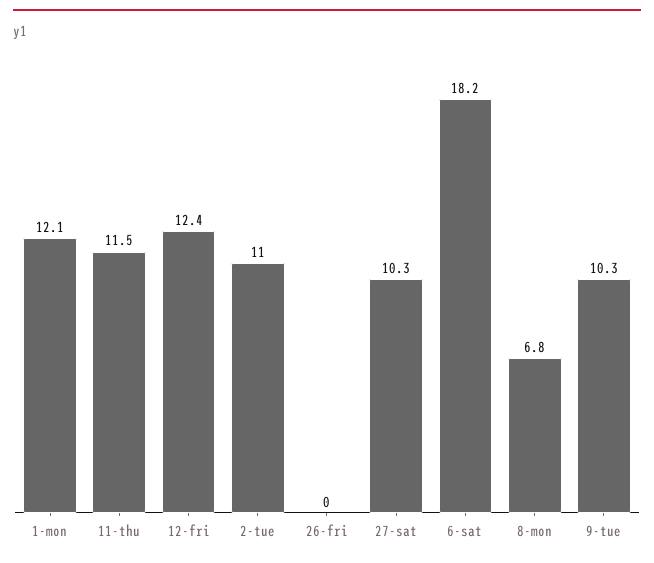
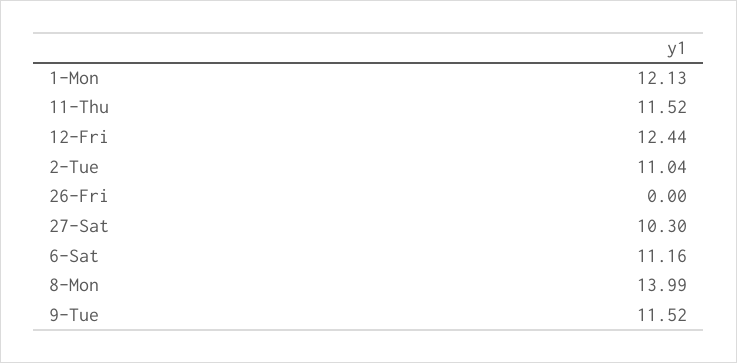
6-sat: 18.2 -> 11.16
8-mon: 6.8 -> 13.99
9-tue: 10.3 -> 11.52

